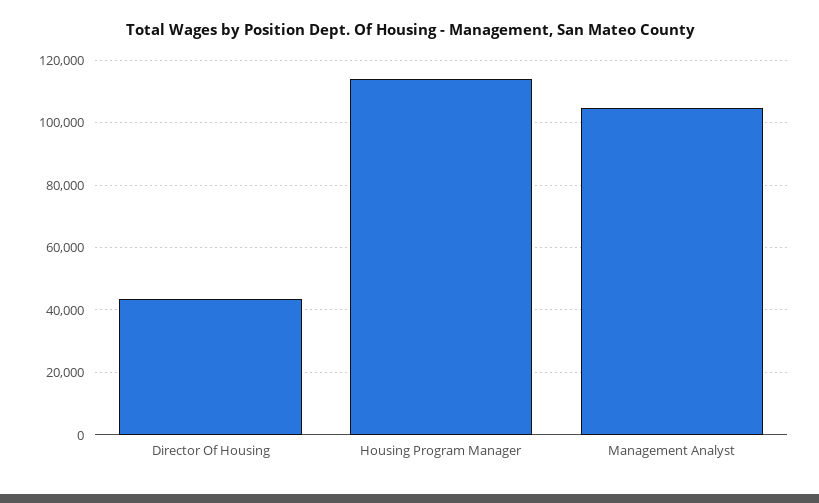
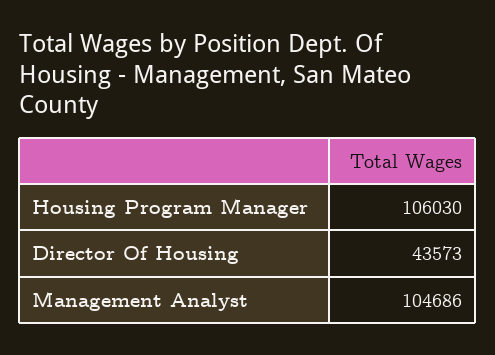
Housing Program Manager: 114000 -> 106030

